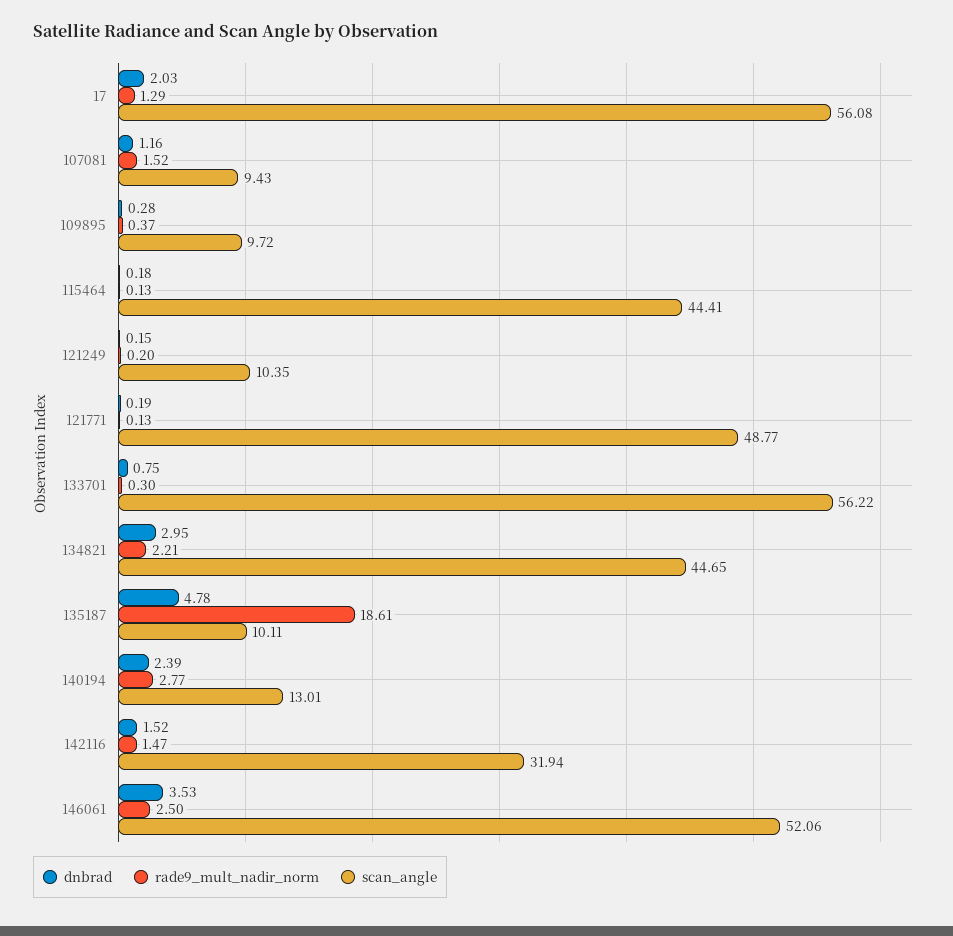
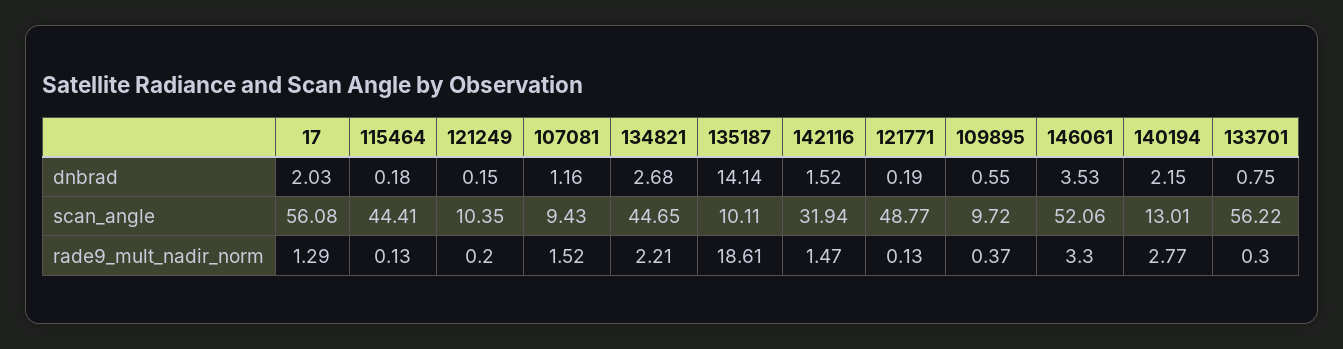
dnbrad, 109895: 0.28 -> 0.55
dnbrad, 134821: 2.95 -> 2.68
dnbrad, 135187: 4.78 -> 14.14
dnbrad, 140194: 2.39 -> 2.15
rade9_mult_nadir_norm, 146061: 2.5 -> 3.3

